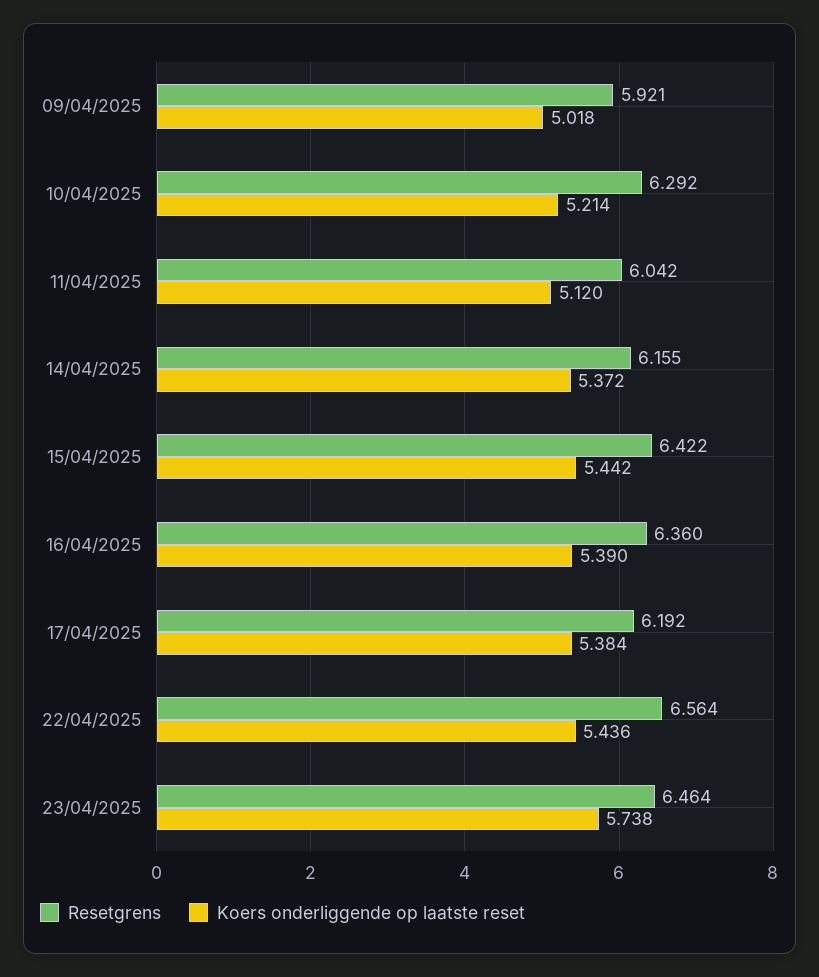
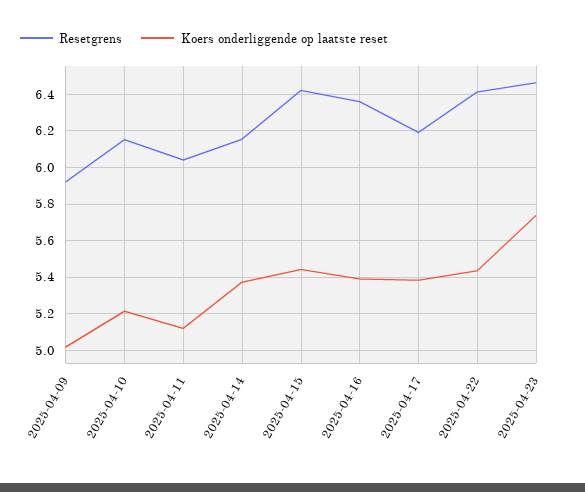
Resetgrens, 10/04/2025: 6.292 -> 6.15
Resetgrens, 22/04/2025: 6.564 -> 6.4

